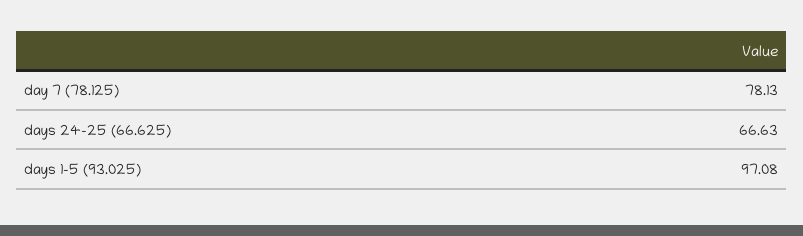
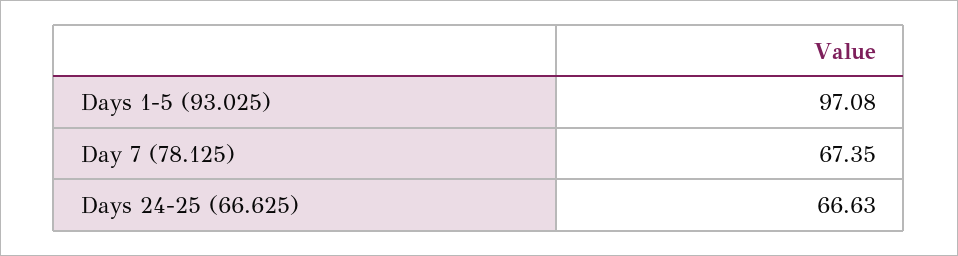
day 7 (78.125): 78.13 -> 67.35

